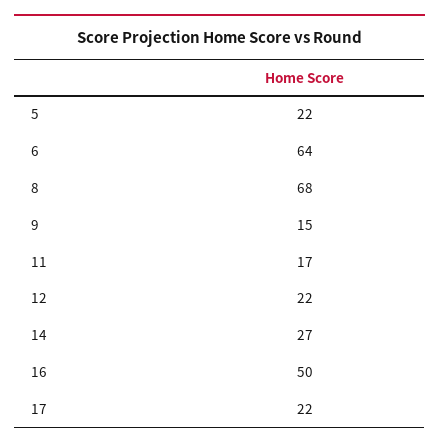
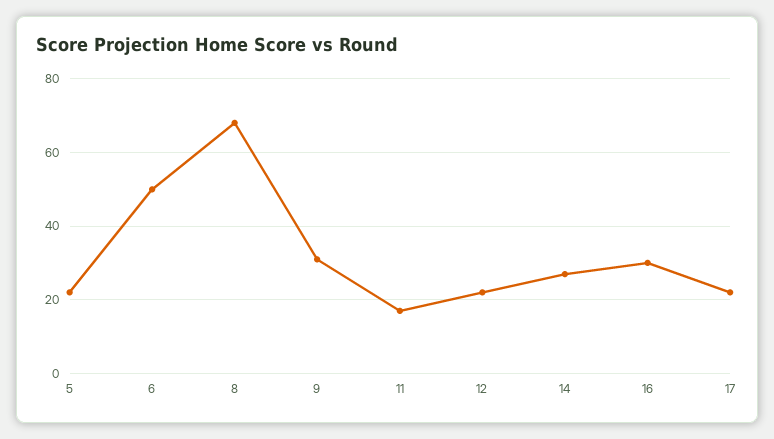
6: 64 -> 50
9: 15 -> 30
16: 50 -> 30

